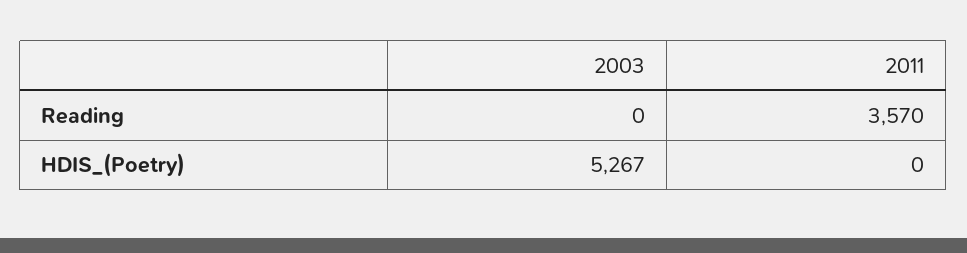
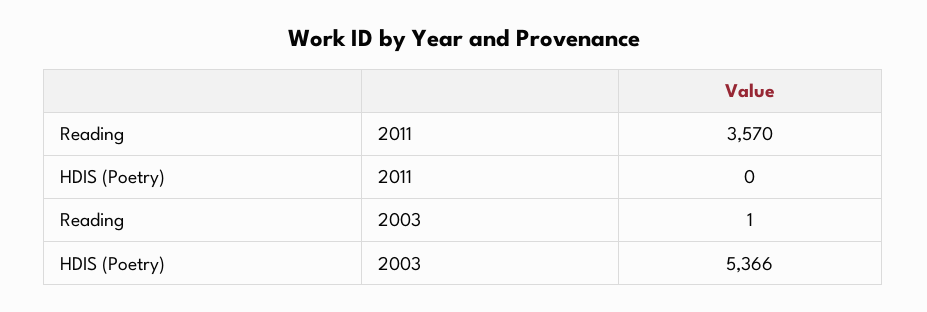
2003, Reading: 0 -> 1
2003, HDIS_(Poetry): 5267 -> 5366

